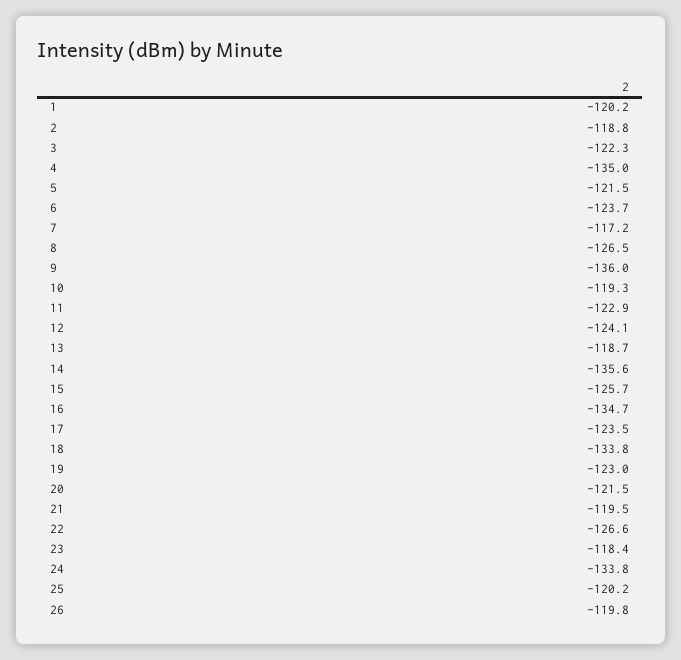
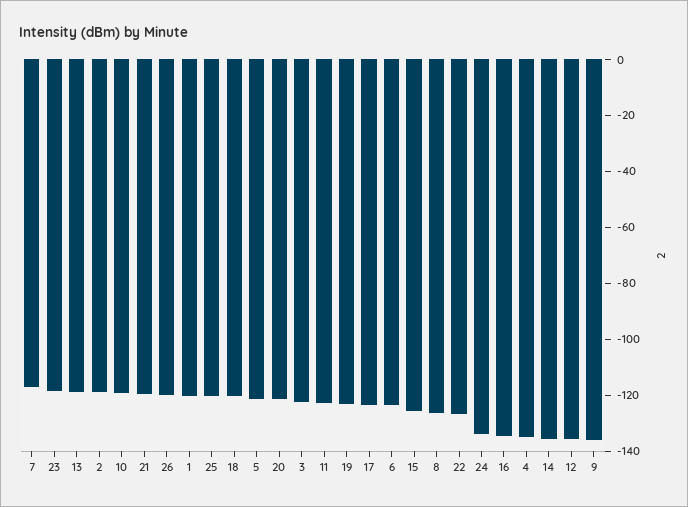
12: -124.1 -> -135
18: -133.8 -> -120

